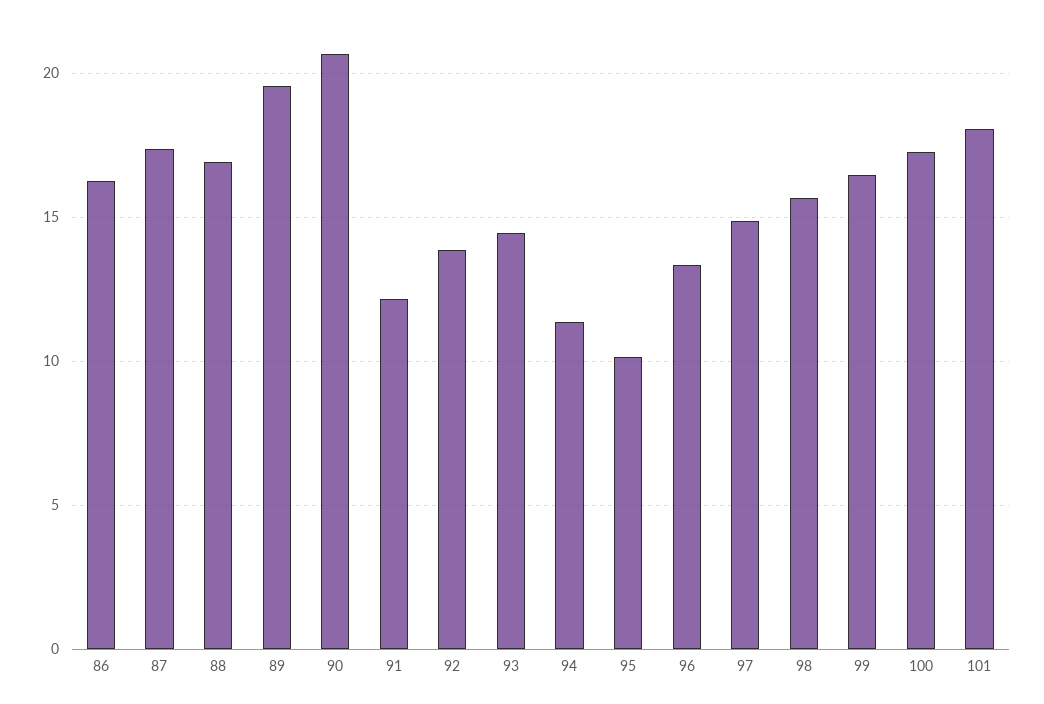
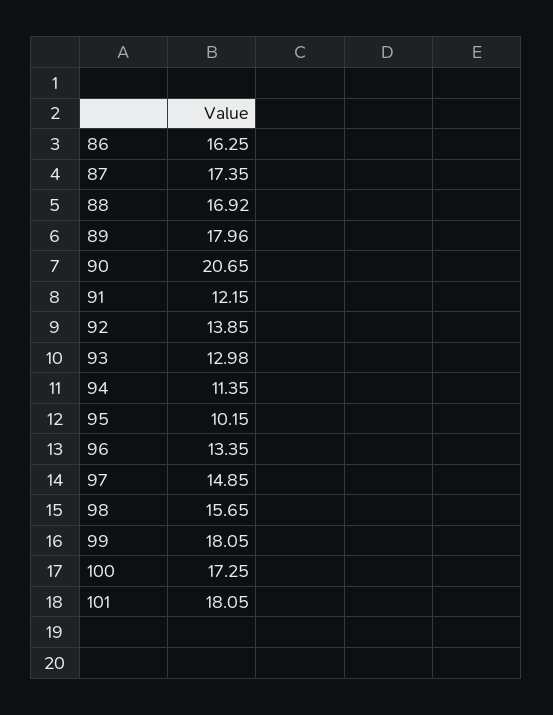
89: 19.5 -> 17.96
93: 14.5 -> 12.98
99: 16.5 -> 18.05

